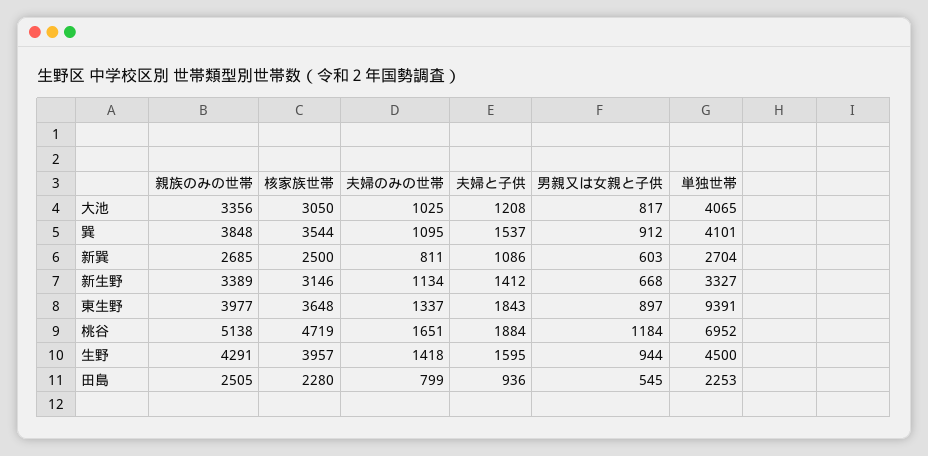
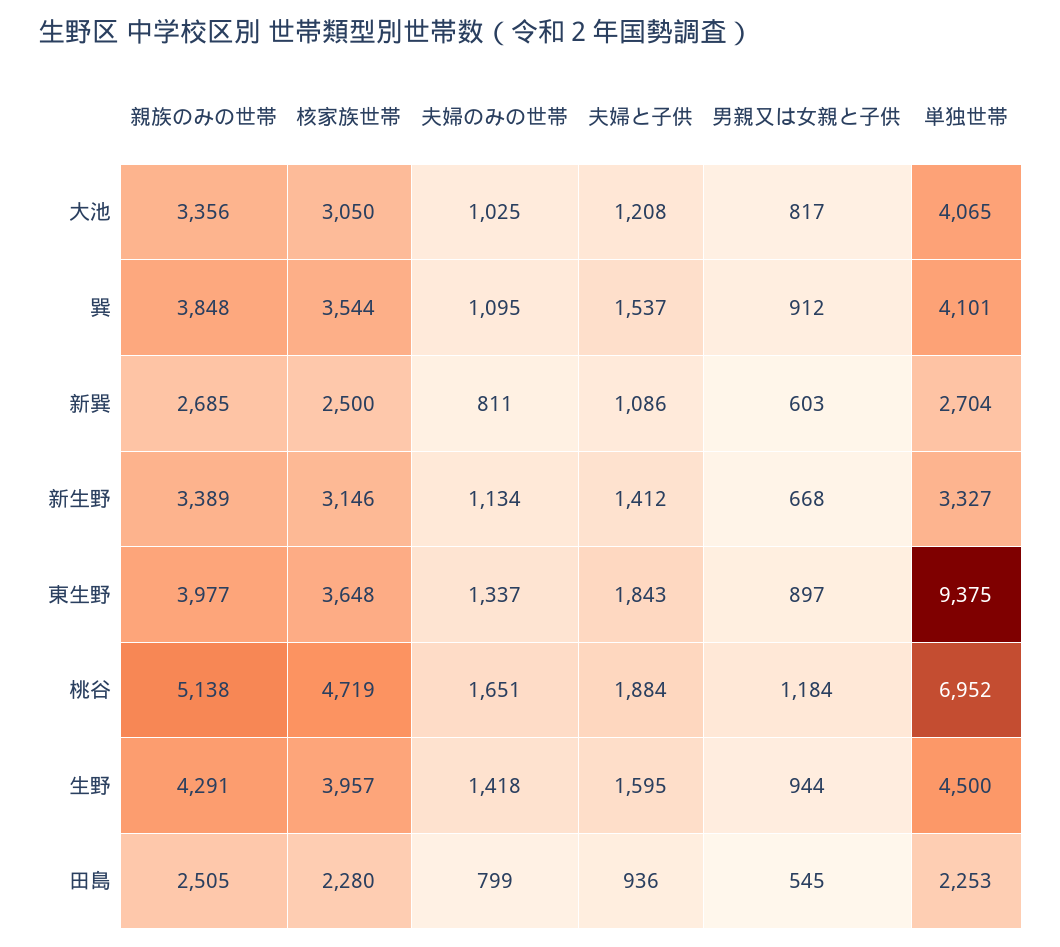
単独世帯, 東生野: 9391 -> 9375

